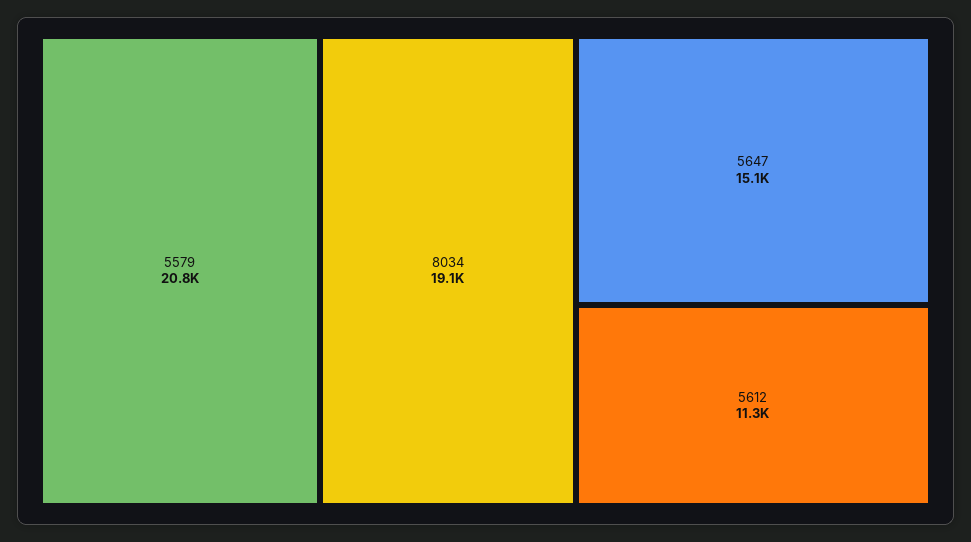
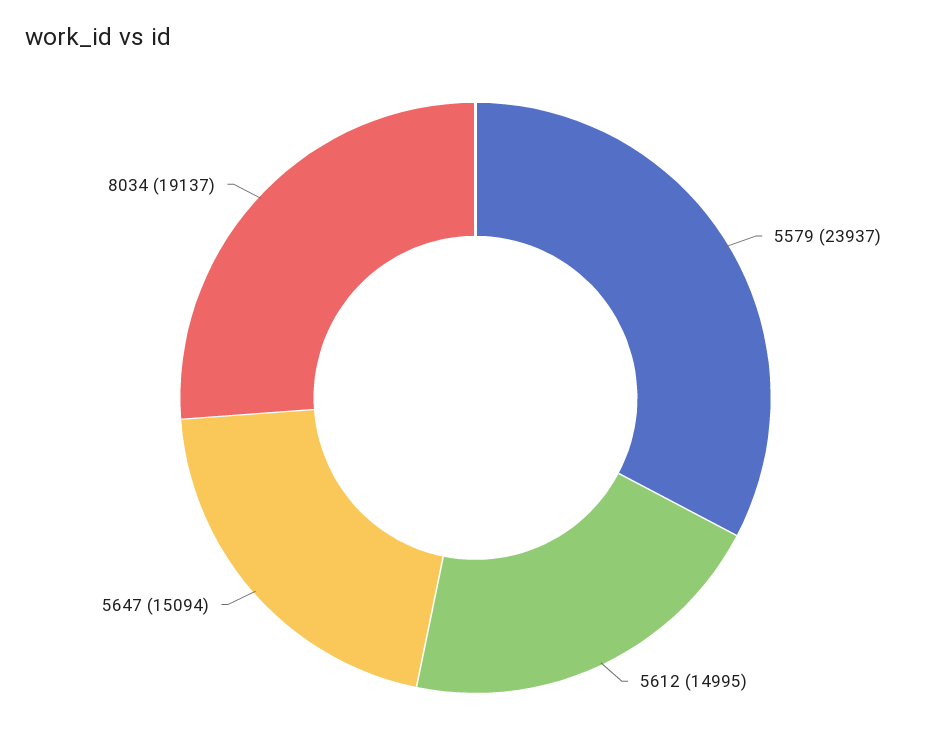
5579: 20800 -> 23937
5612: 11300 -> 14995

